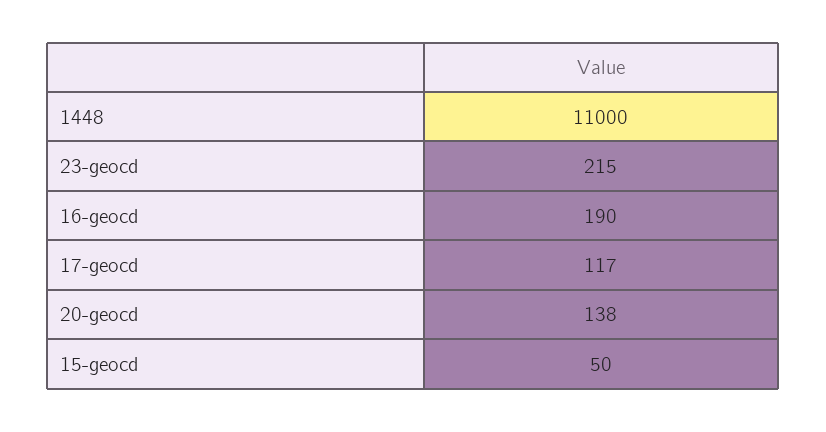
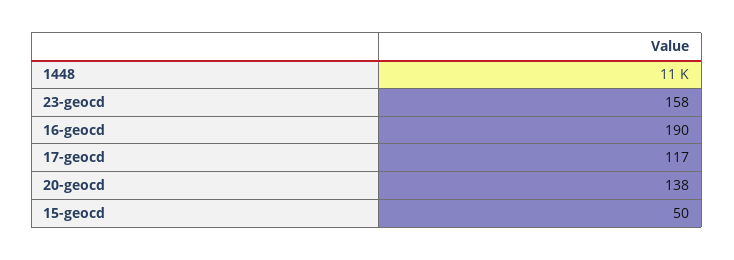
23-geocd: 215 -> 158

